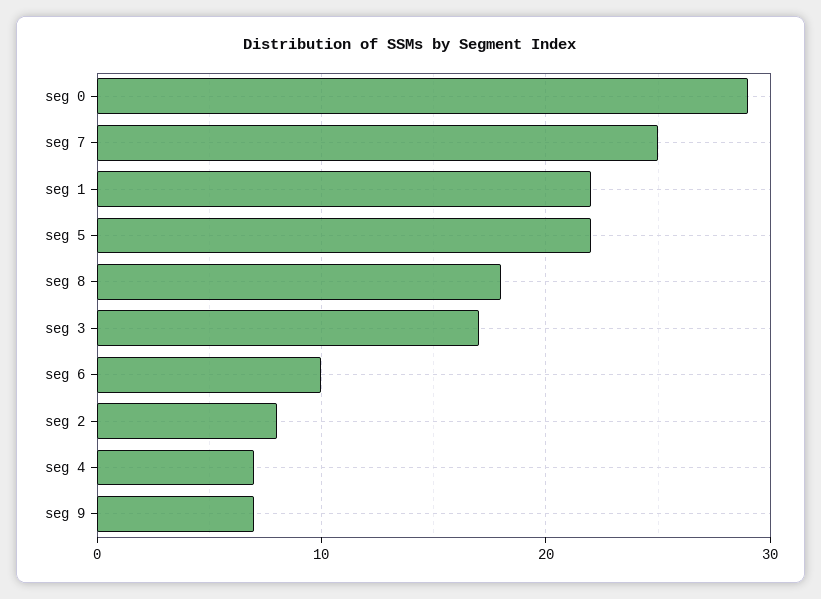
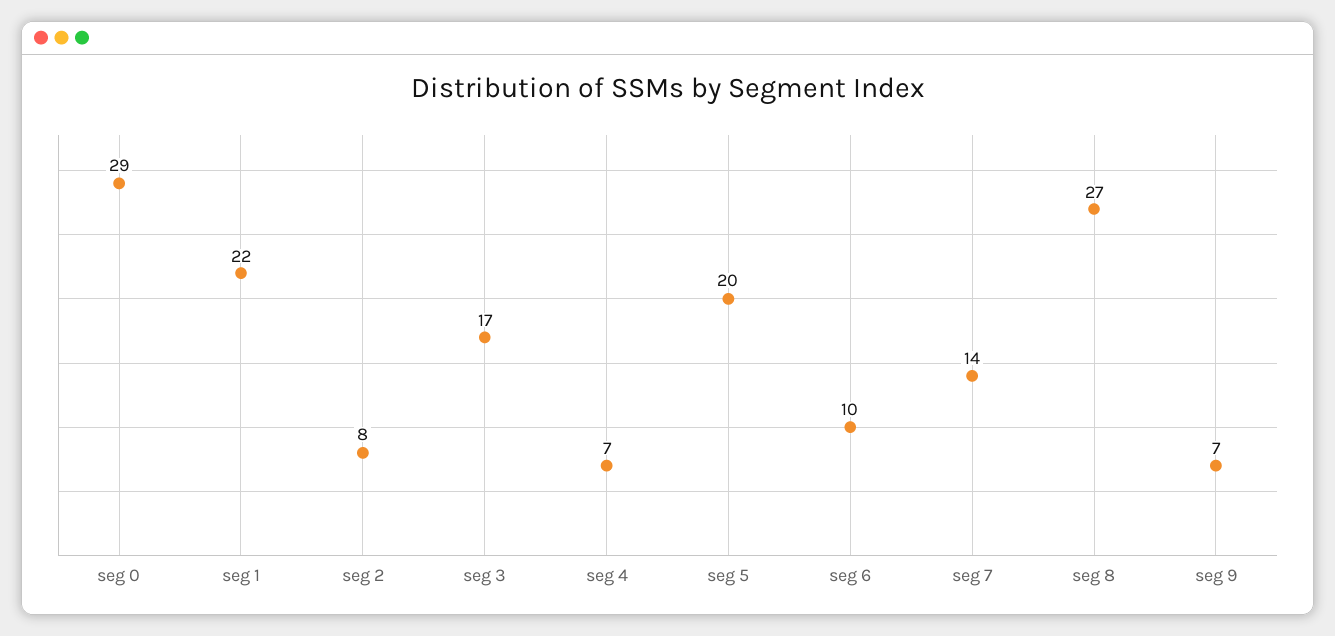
seg 7: 25 -> 14
seg 5: 22 -> 20
seg 8: 18 -> 27

